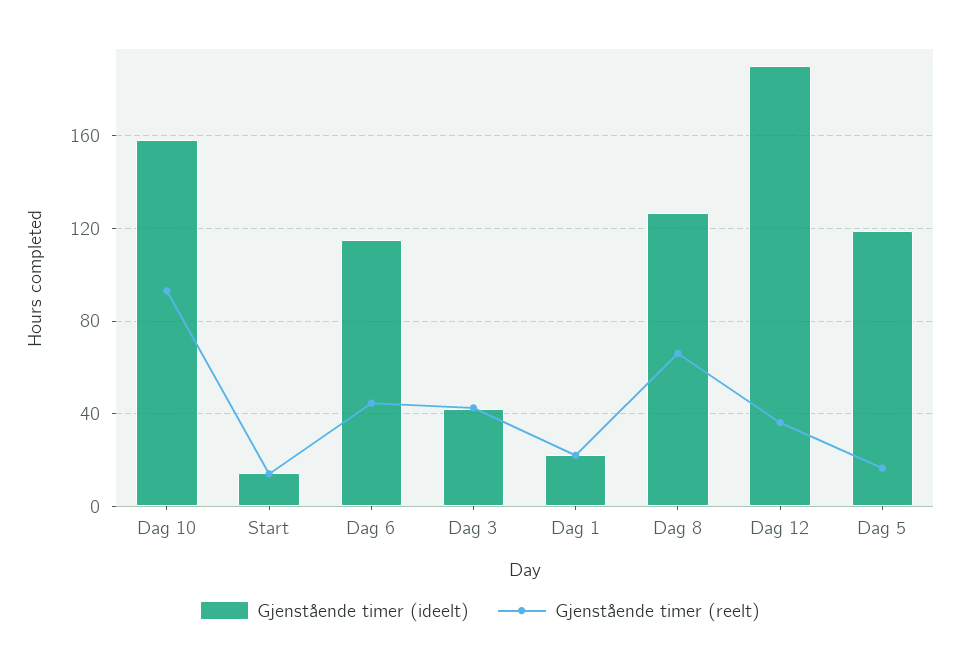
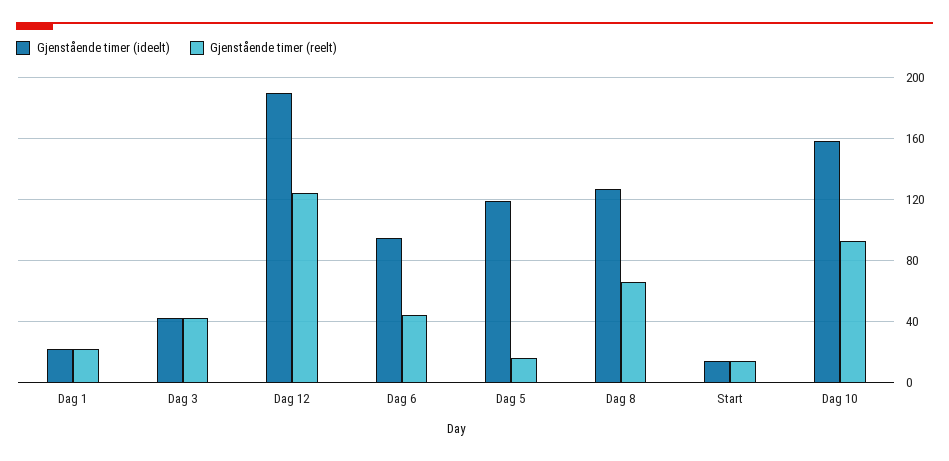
Gjenstående timer (ideelt), Dag 6: 115 -> 95
Gjenstående timer (reelt), Dag 12: 35 -> 125

